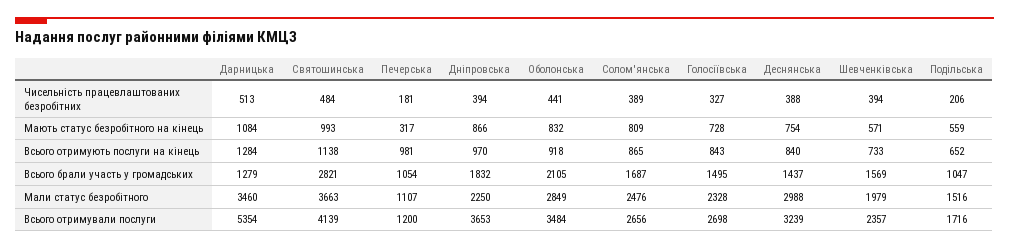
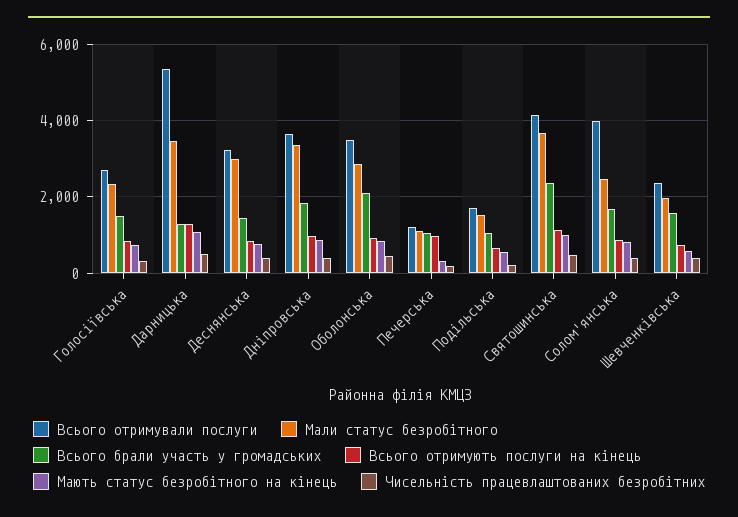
Всього брали участь у громадських, Святошинська: 2821 -> 2400
Мали статус безробітного, Дніпровська: 2250 -> 3400
Всього отримували послуги, Солом'янська: 2656 -> 4000

